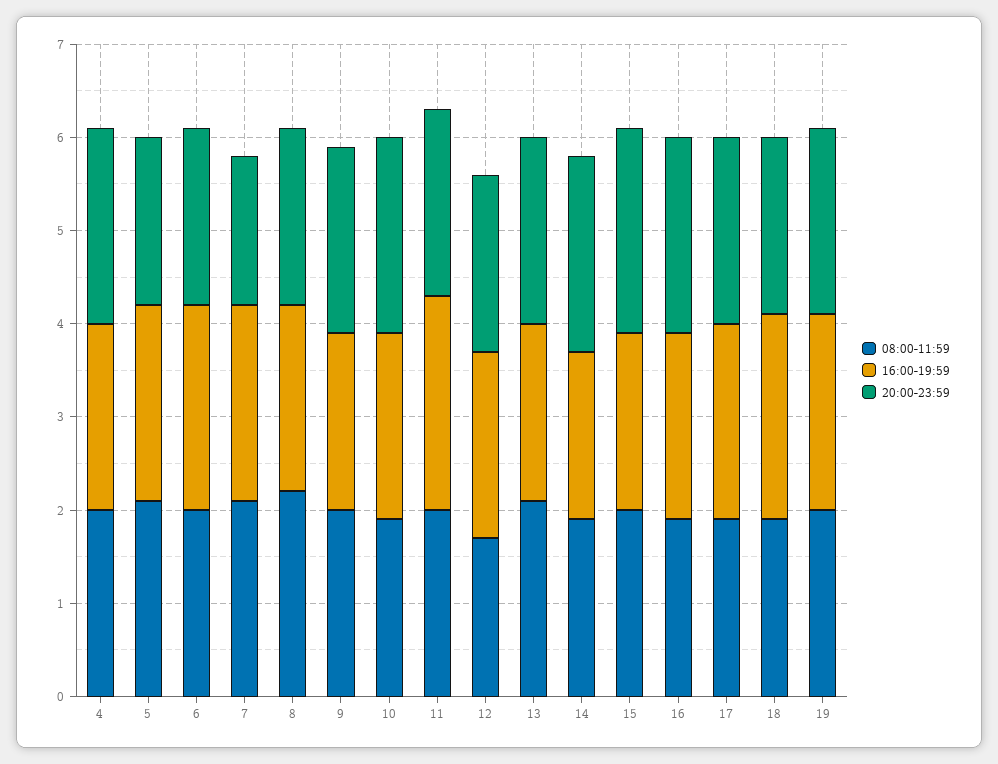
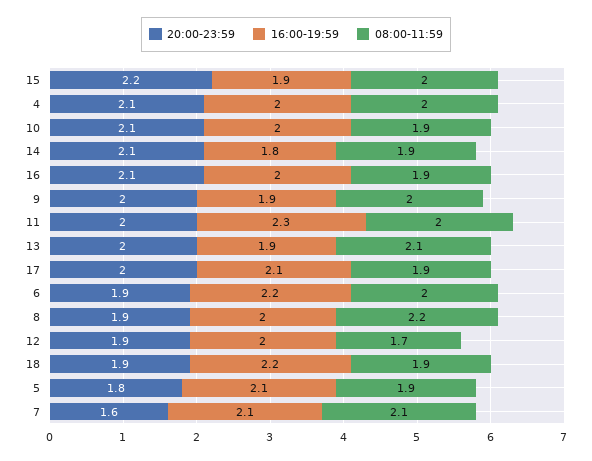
08:00-11:59, 5: 2.1 -> 1.9
08:00-11:59, 19: 2 -> none
16:00-19:59, 19: 2.1 -> none
20:00-23:59, 19: 2 -> none

